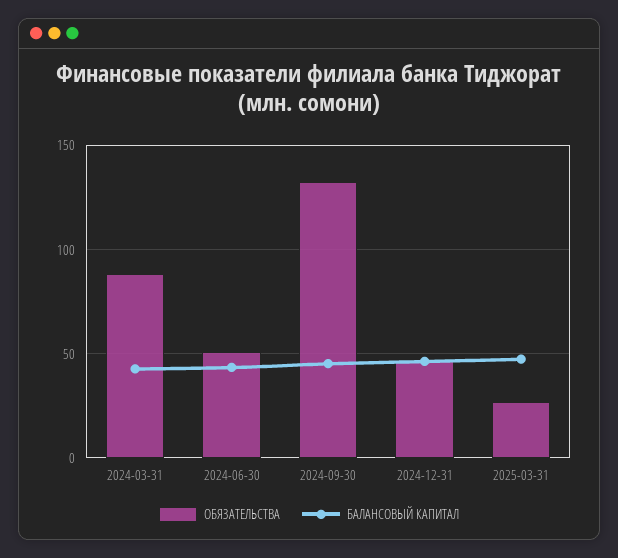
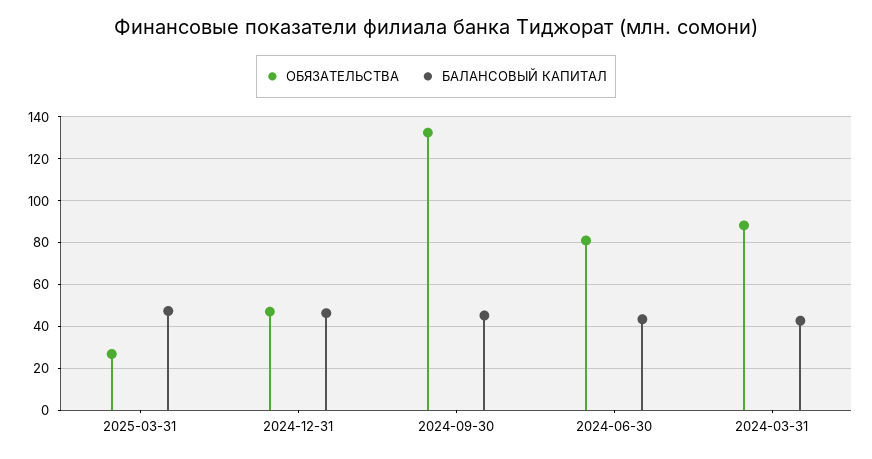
ОБЯЗАТЕЛЬСТВА, 2024-06-30: 50 -> 80

